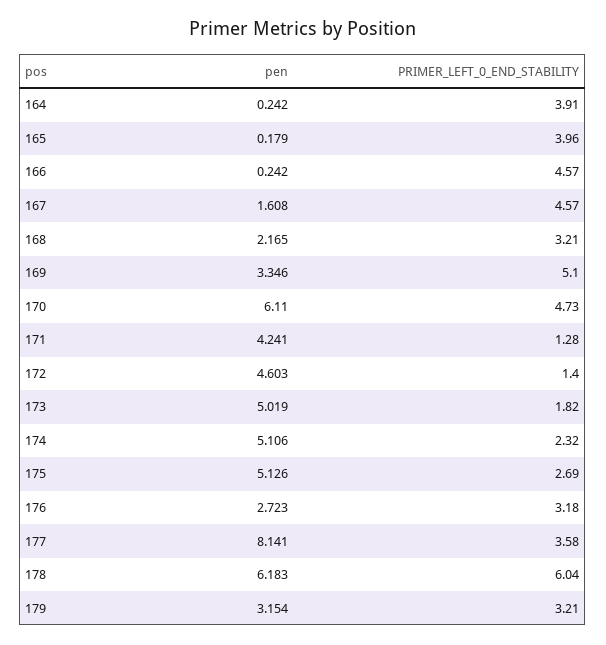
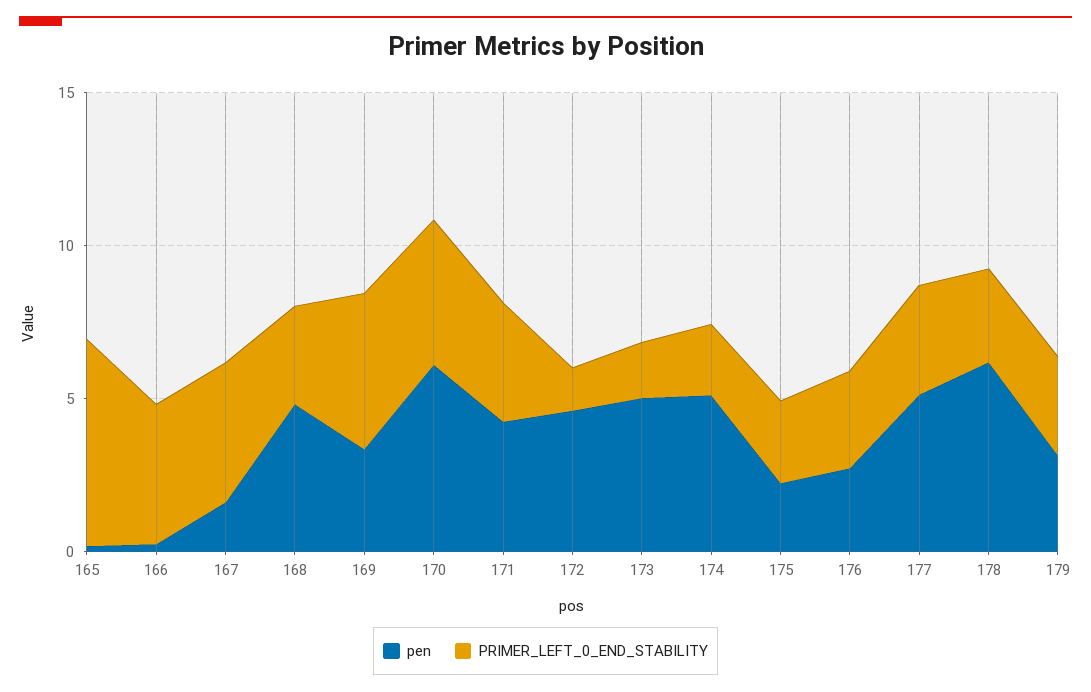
pen, 164: 0.242 -> none
PRIMER_LEFT_0_END_STABILITY, 164: 3.91 -> none
PRIMER_LEFT_0_END_STABILITY, 165: 3.96 -> 7
pen, 168: 2.165 -> 5
PRIMER_LEFT_0_END_STABILITY, 171: 1.28 -> 4
pen, 175: 5.126 -> 2
pen, 177: 8.141 -> 5
PRIMER_LEFT_0_END_STABILITY, 178: 6.04 -> 3

